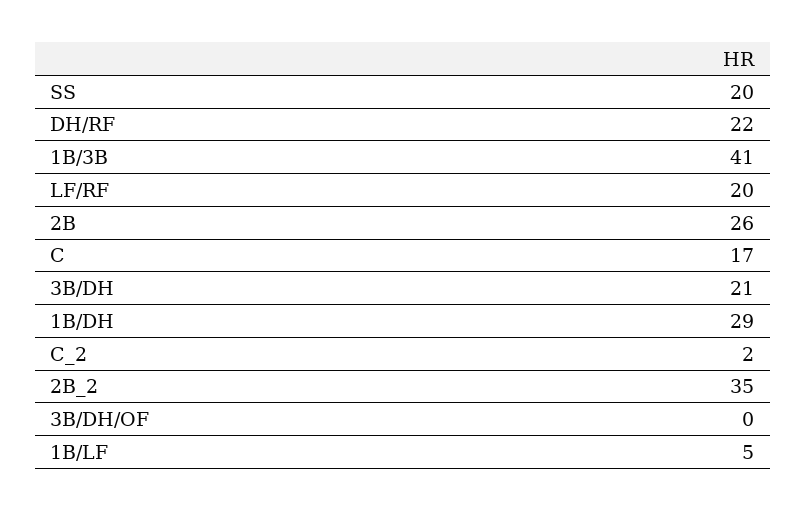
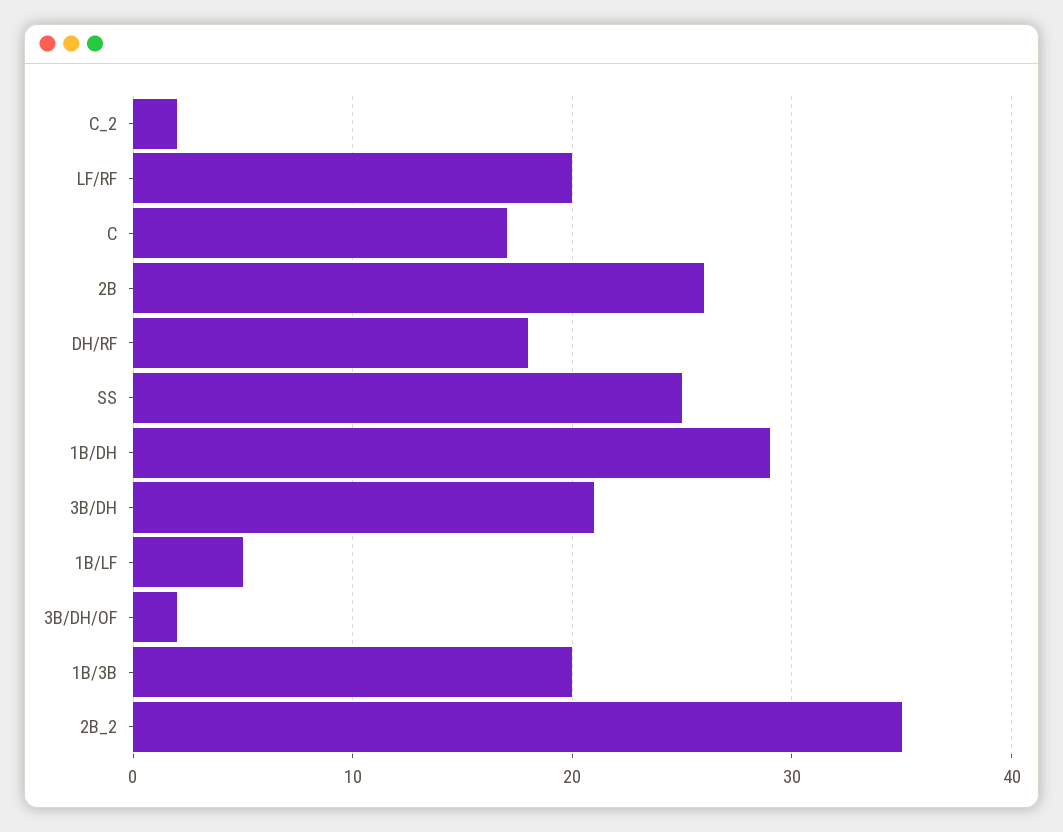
SS: 20 -> 25
DH/RF: 22 -> 18
1B/3B: 41 -> 20
3B/DH/OF: 0 -> 2

